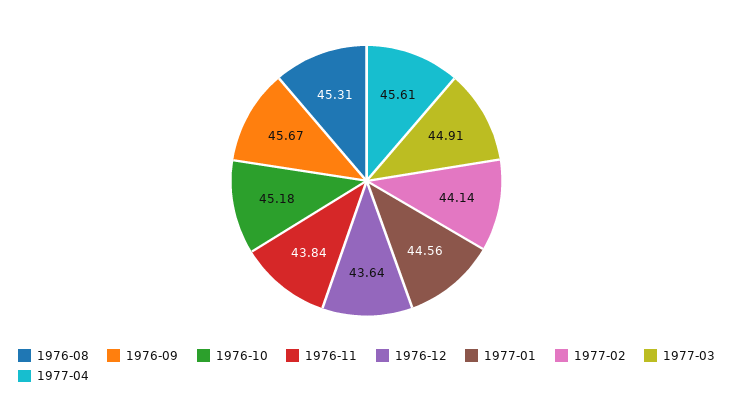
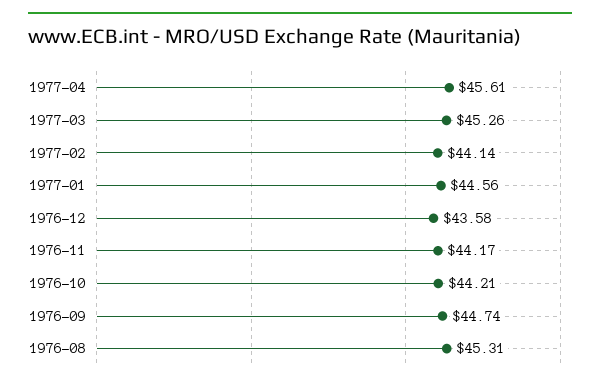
1976-09: 45.67 -> 44.74
1976-10: 45.18 -> 44.21
1976-11: 43.84 -> 44.17
1976-12: 43.64 -> 43.58
1977-03: 44.91 -> 45.26

